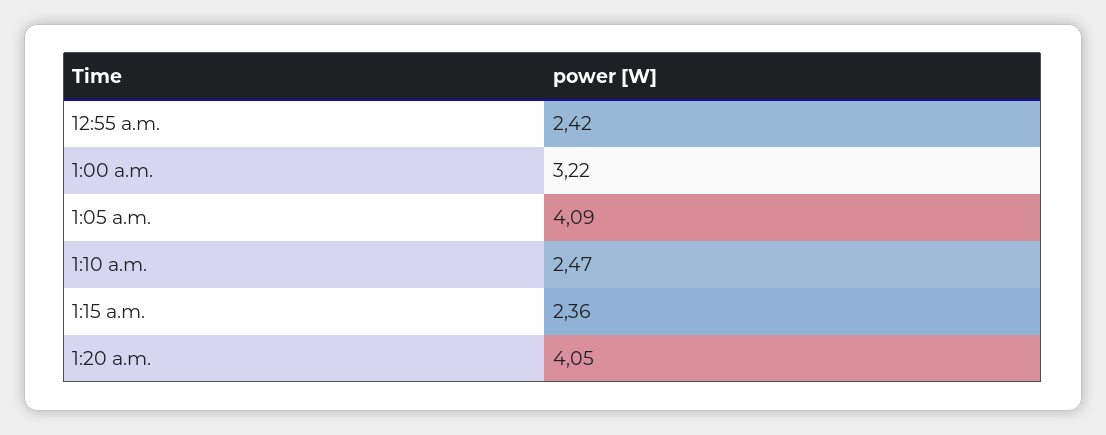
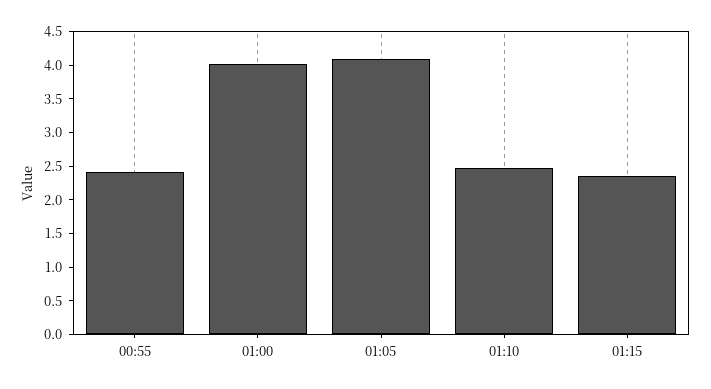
1:00 a.m.: 3.22 -> 4
1:20 a.m.: 4.05 -> none

